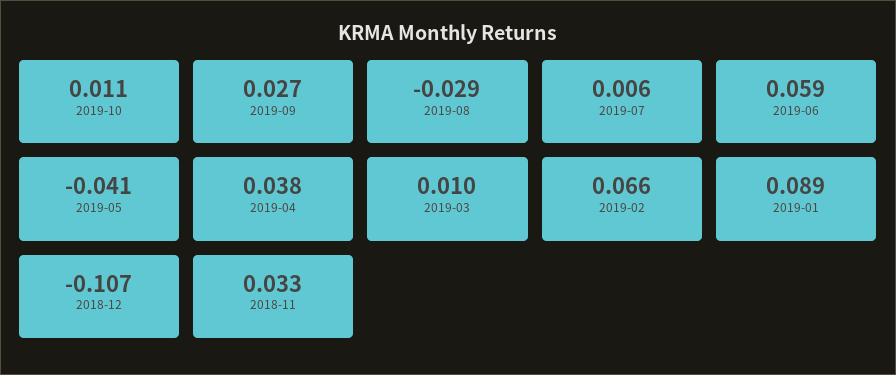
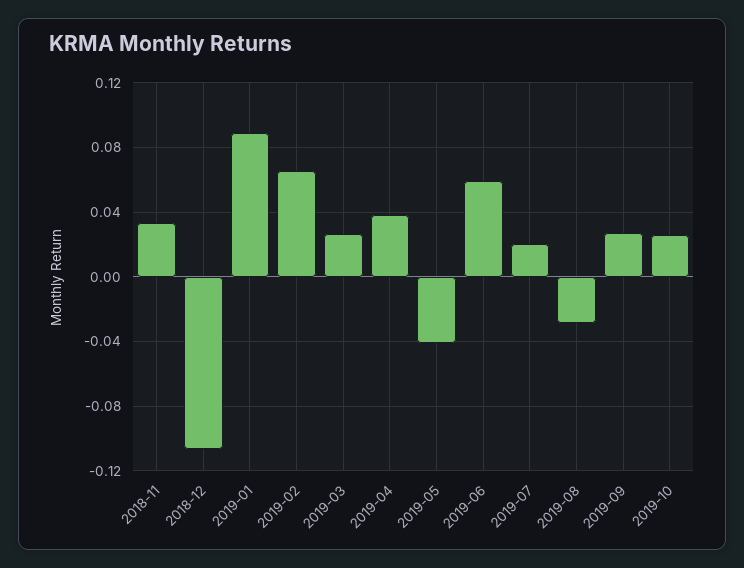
2019-10: 0.011 -> 0.025
2019-07: 0.006 -> 0.02
2019-03: 0.01 -> 0.025

